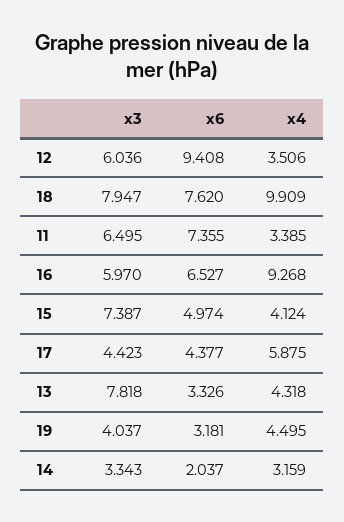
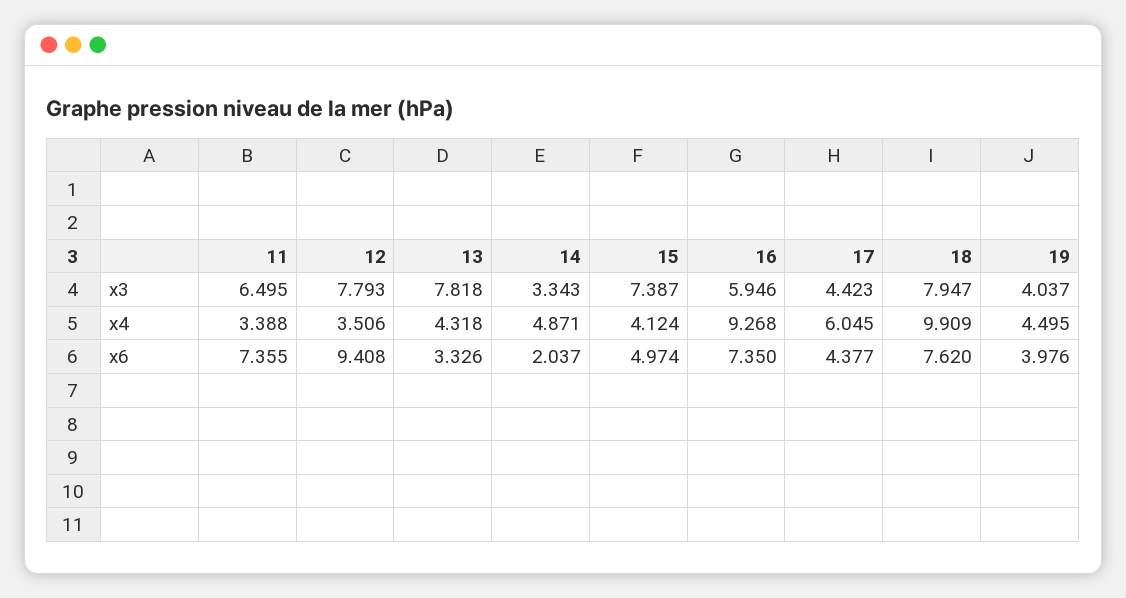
x3, 12: 6.036 -> 7.793
x4, 11: 3.385 -> 3.388
x3, 16: 5.97 -> 5.946
x6, 16: 6.527 -> 7.35
x4, 17: 5.875 -> 6.045
x6, 19: 3.181 -> 3.976
x4, 14: 3.159 -> 4.871

